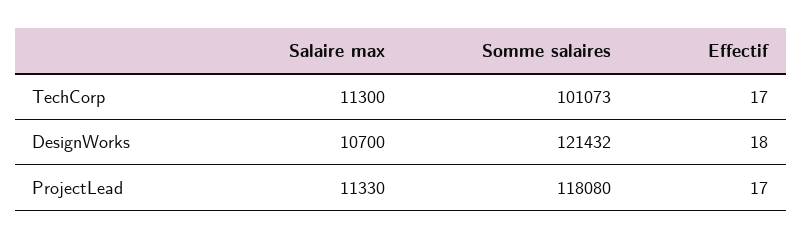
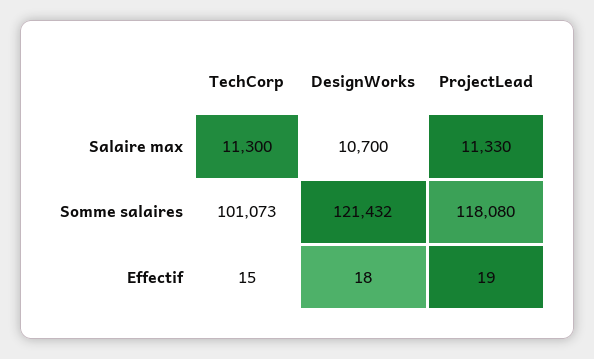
Effectif, TechCorp: 17 -> 15
Effectif, ProjectLead: 17 -> 19

